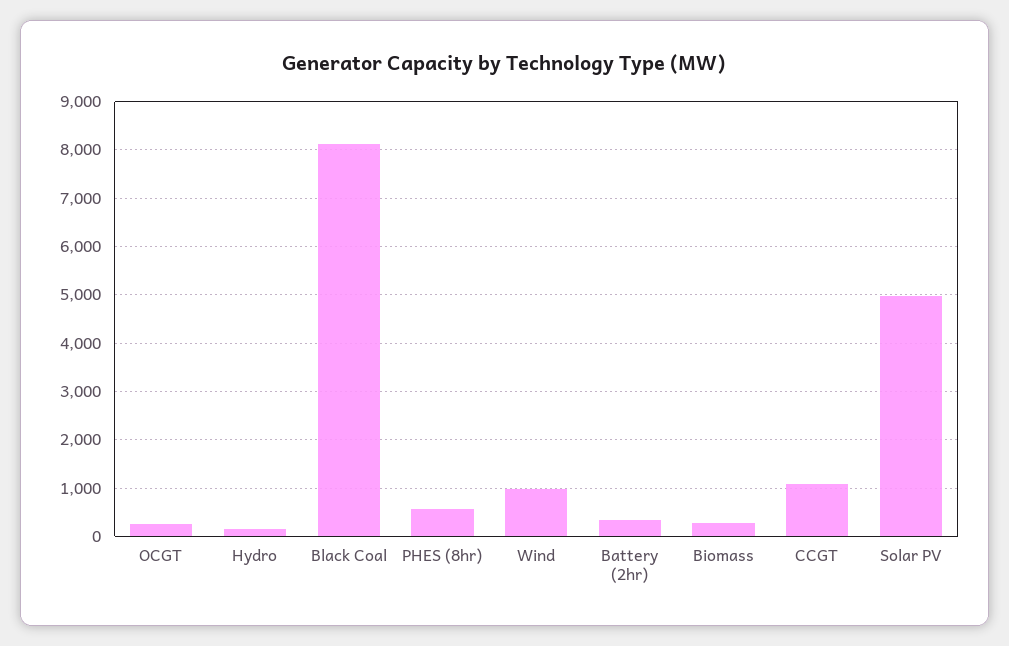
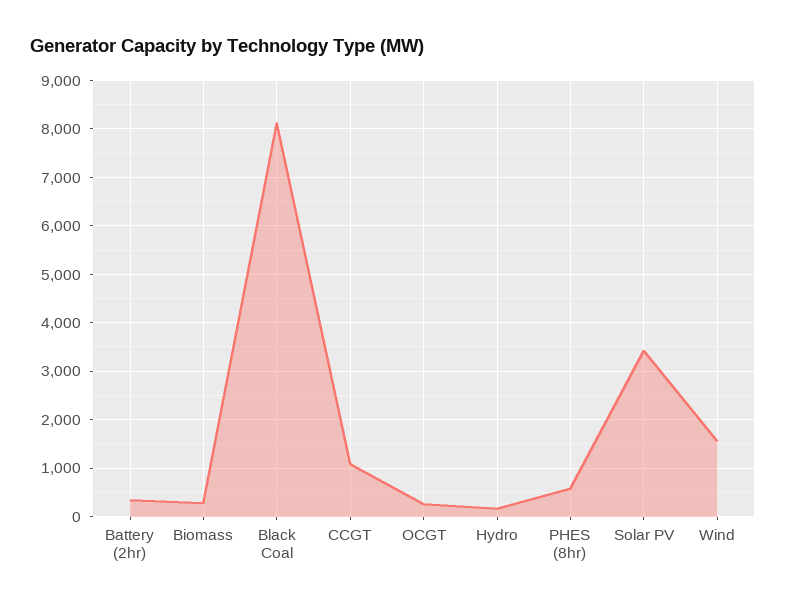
Wind: 1000 -> 1600
Solar PV: 5000 -> 3400

